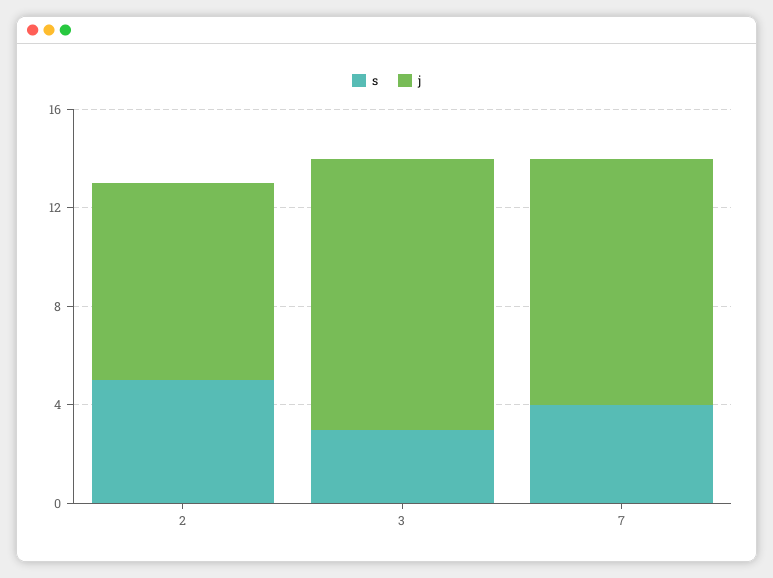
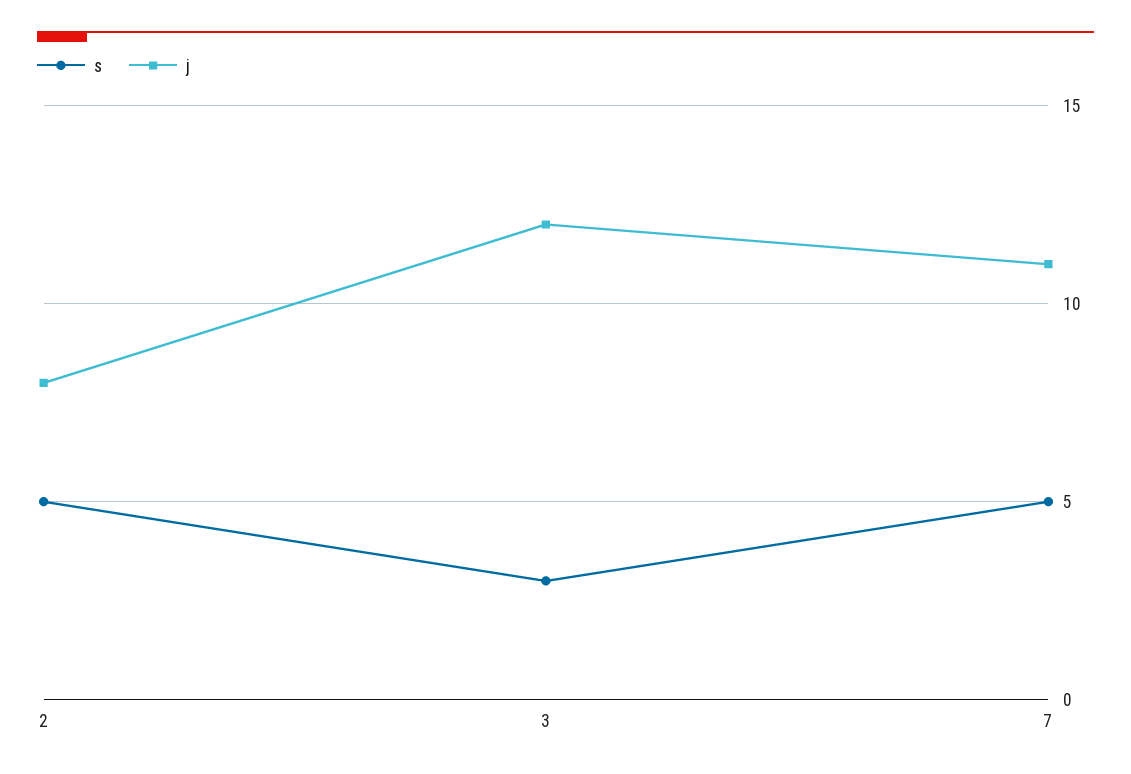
j, 3: 11 -> 12
s, 7: 4 -> 5
j, 7: 10 -> 11

